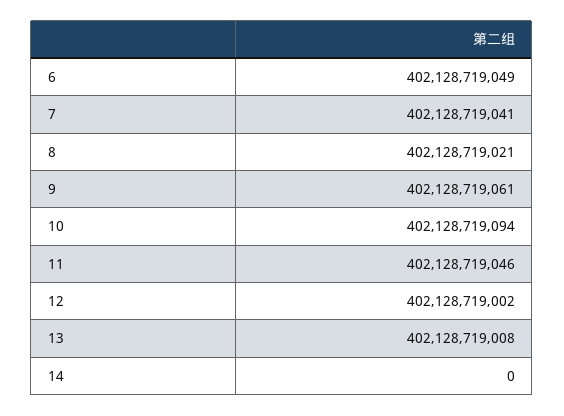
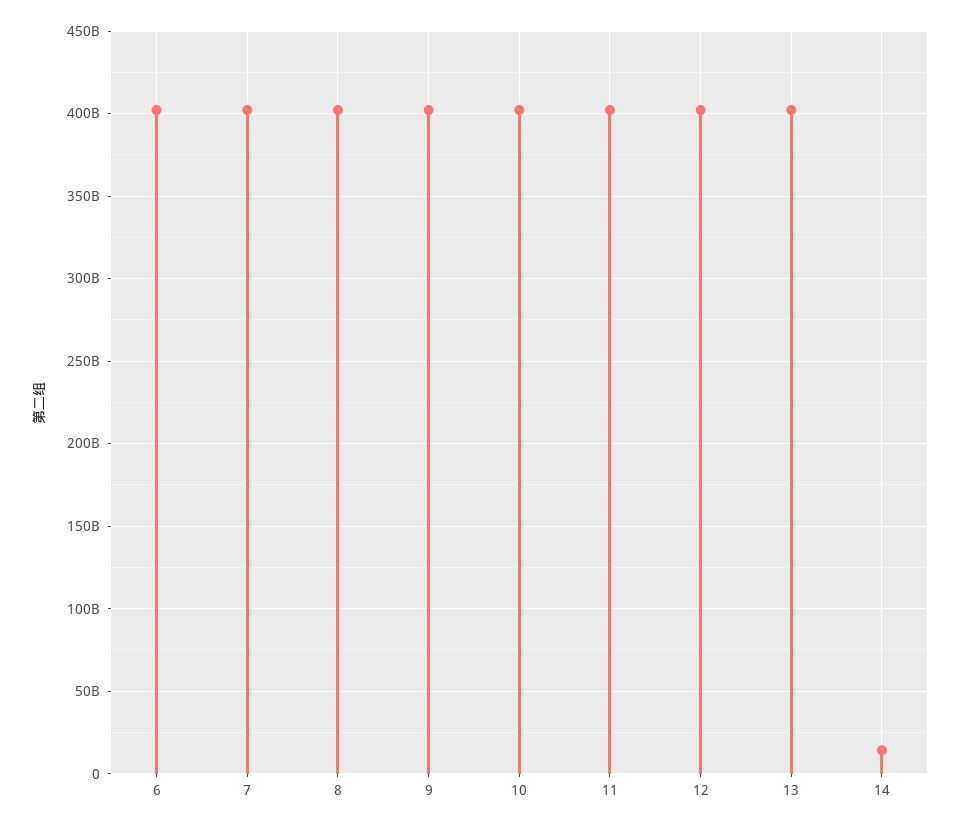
14: 0 -> 15000000000

